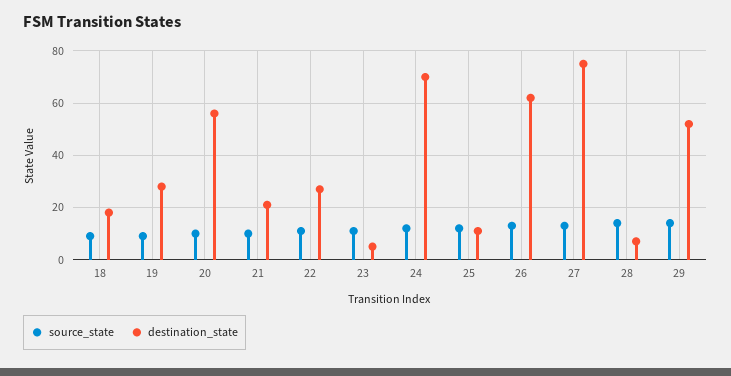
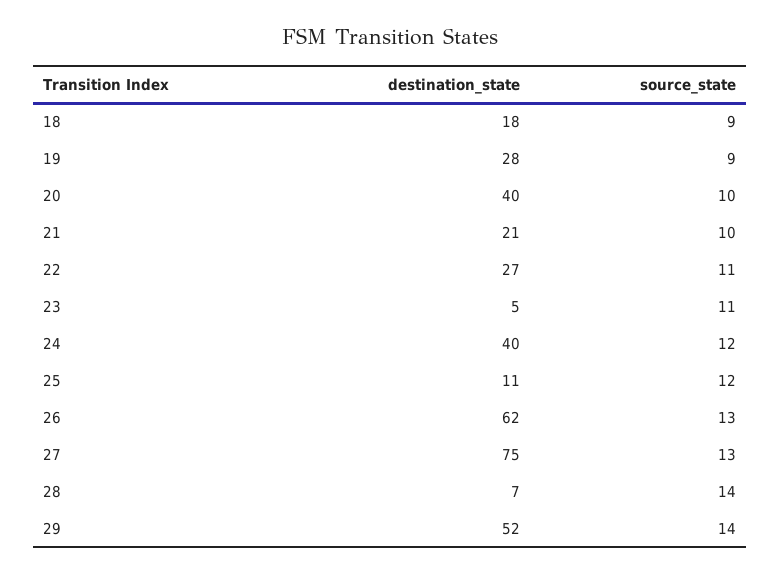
destination_state, 20: 55 -> 40
destination_state, 24: 70 -> 40

